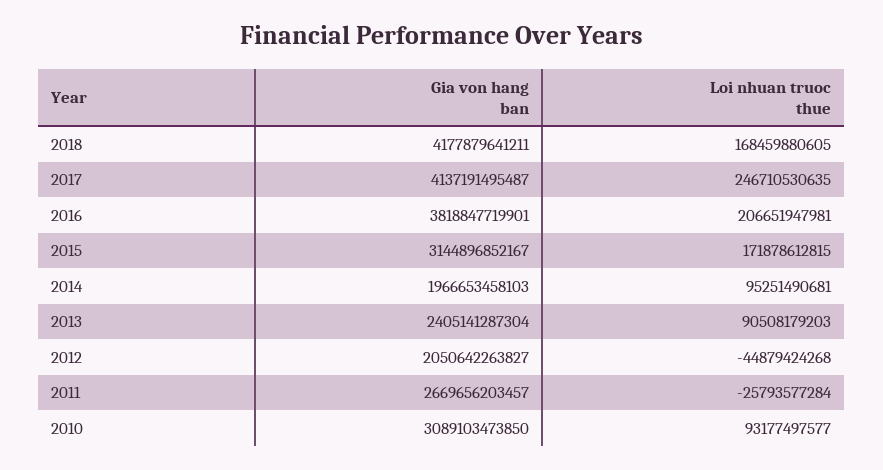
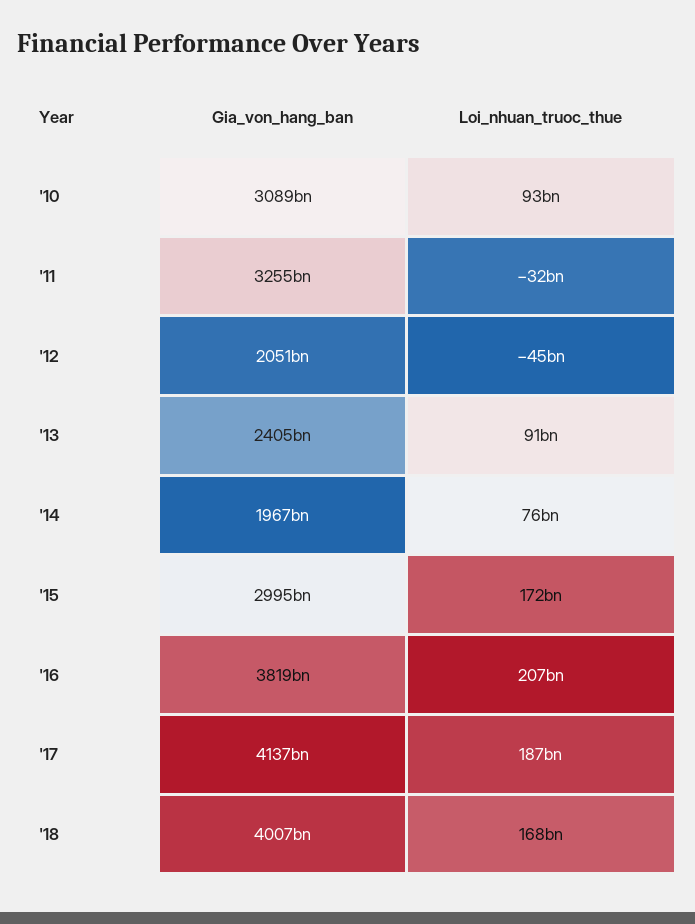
Gia von hang ban, 2018: 4177879641211 -> 4007000000000
Loi nhuan truoc thue, 2017: 246710530635 -> 187000000000
Gia von hang ban, 2015: 3144896852167 -> 2995000000000
Loi nhuan truoc thue, 2014: 95251490681 -> 76000000000
Gia von hang ban, 2011: 2669656203457 -> 3255000000000
Loi nhuan truoc thue, 2011: -25793577284 -> -32000000000

